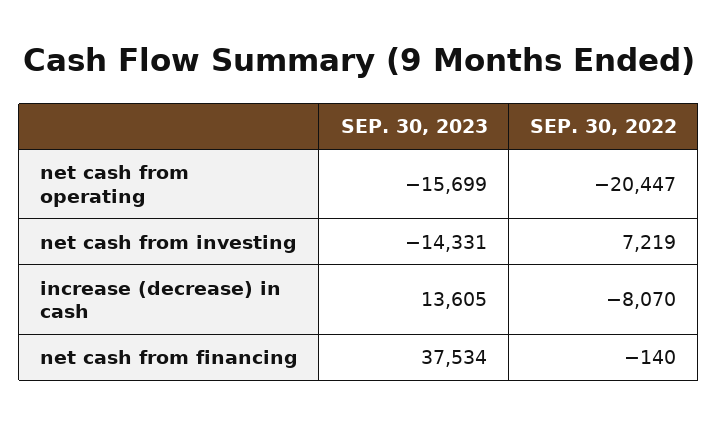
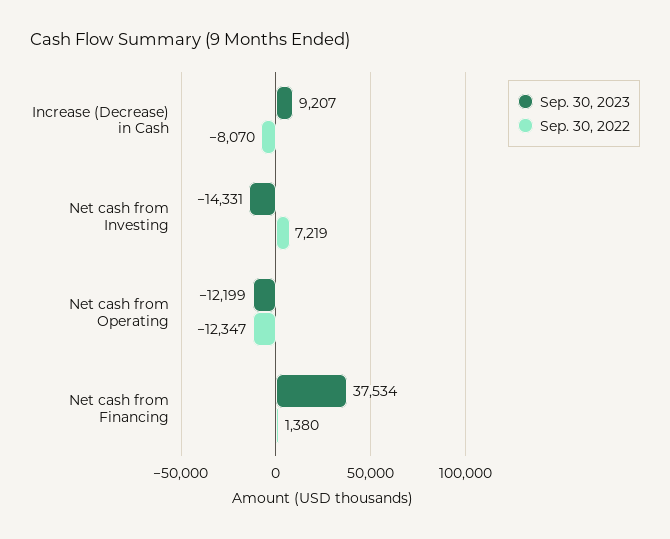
SEP. 30, 2023, net cash from operating: -15699 -> -12199
SEP. 30, 2022, net cash from operating: -20447 -> -12347
SEP. 30, 2023, increase (decrease) in cash: 13605 -> 9207
SEP. 30, 2022, net cash from financing: -140 -> 1380

